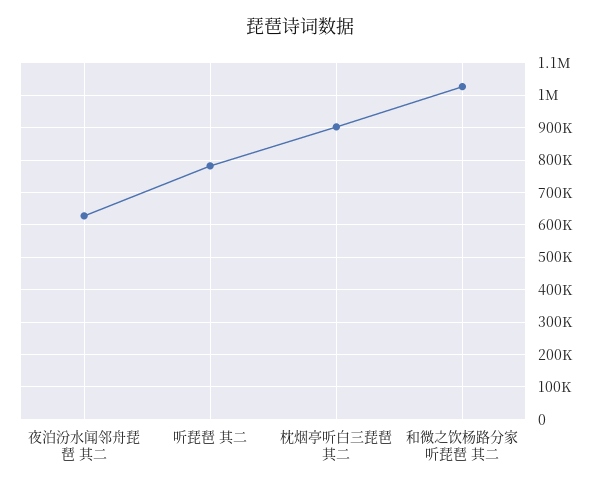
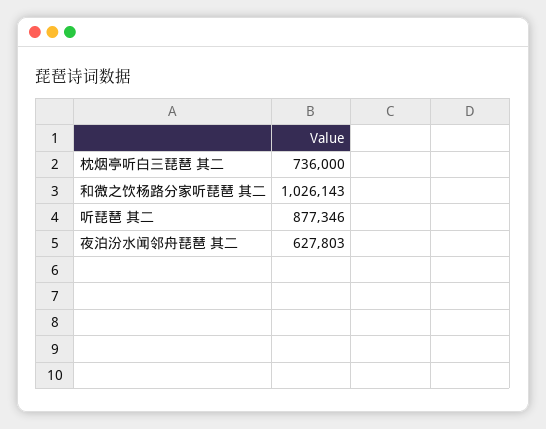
听琵琶 其二: 780000 -> 877346
枕烟亭听白三琵琶 其二: 900000 -> 736000

